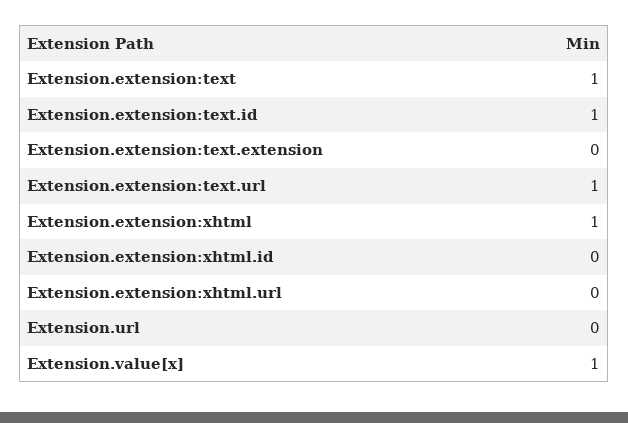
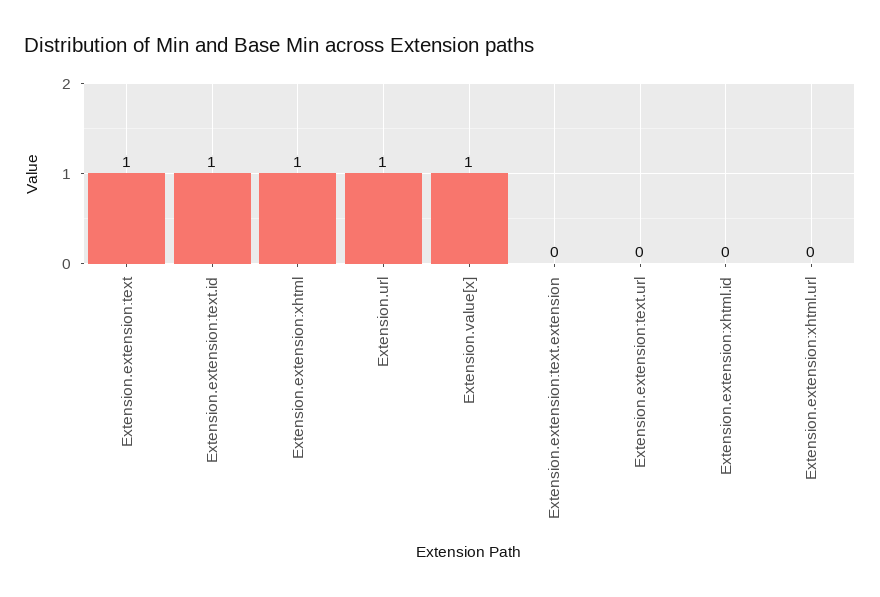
Extension.extension:text.url: 1 -> 0
Extension.url: 0 -> 1

